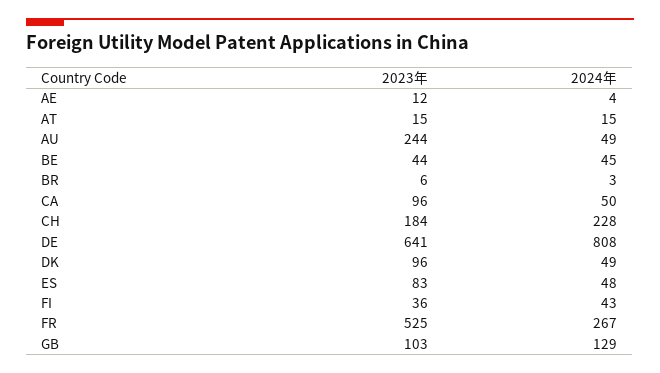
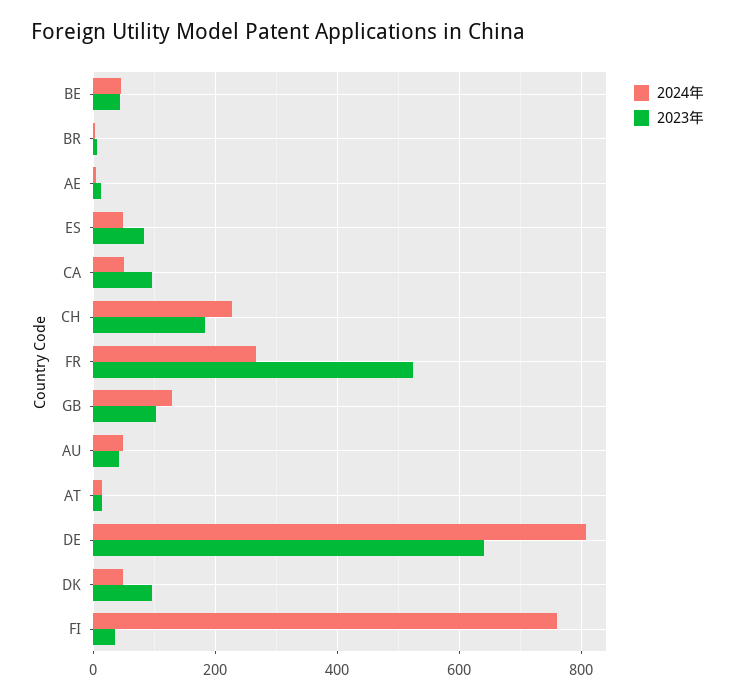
2023年, AU: 244 -> 40
2024年, FI: 43 -> 760

